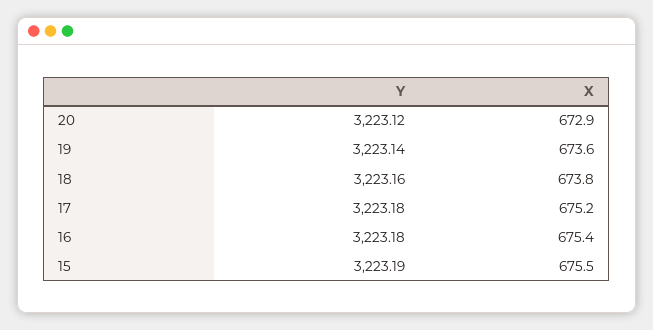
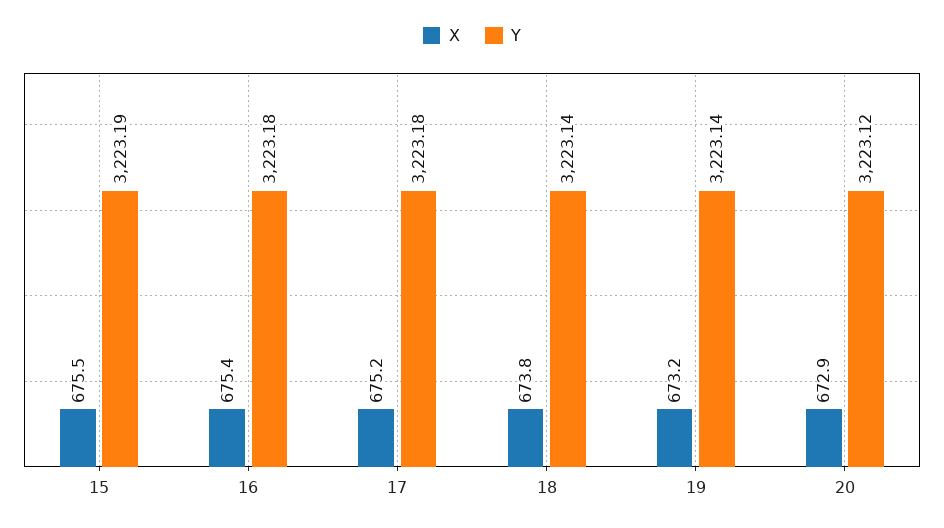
X, 19: 673.6 -> 673.2
Y, 18: 3223.16 -> 3223.14

